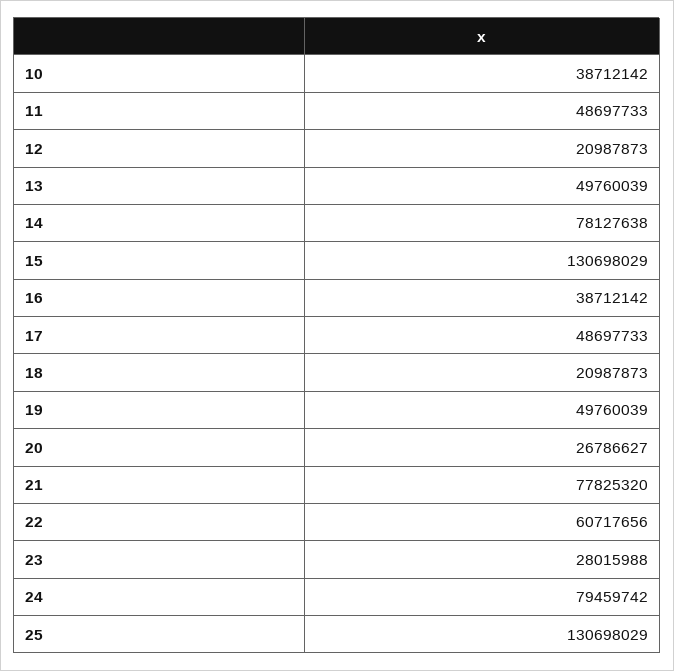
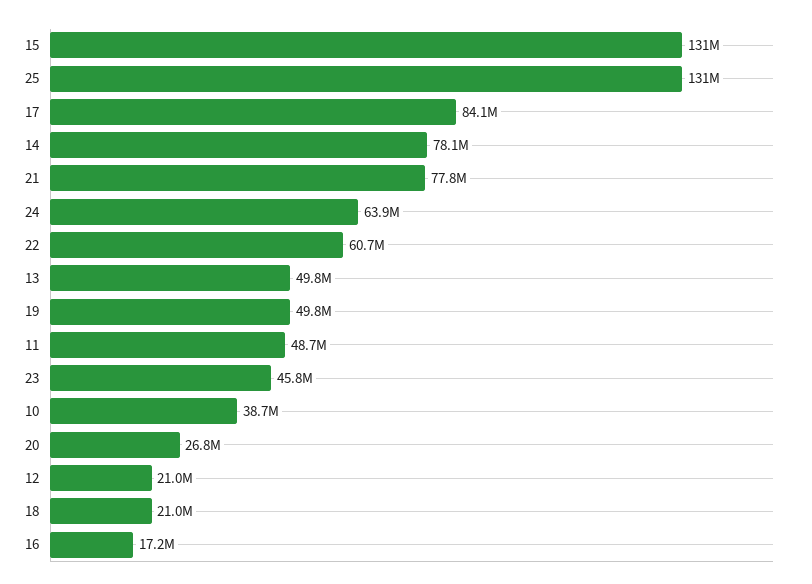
16: 38712142 -> 17200000
17: 48697733 -> 84100000
23: 28015988 -> 45800000
24: 79459742 -> 63900000

